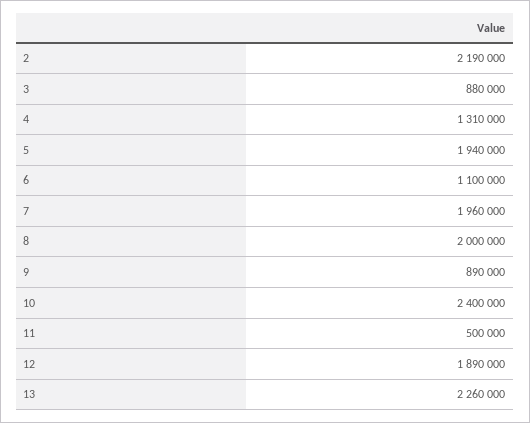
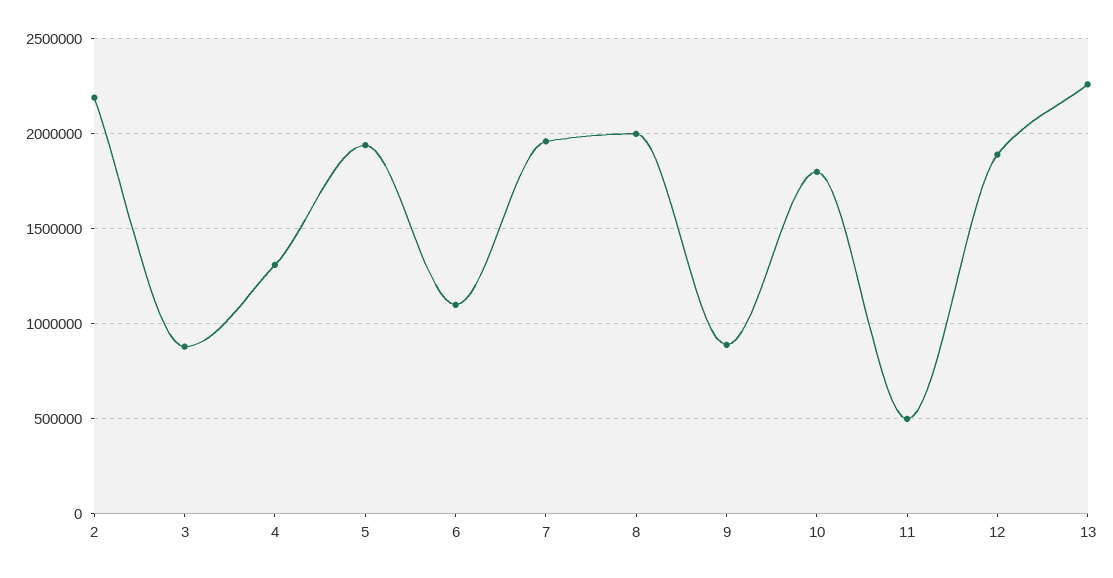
10: 2400000 -> 1800000

